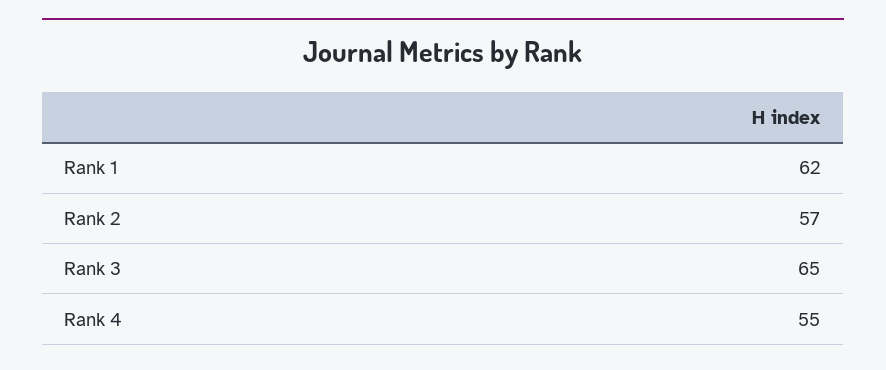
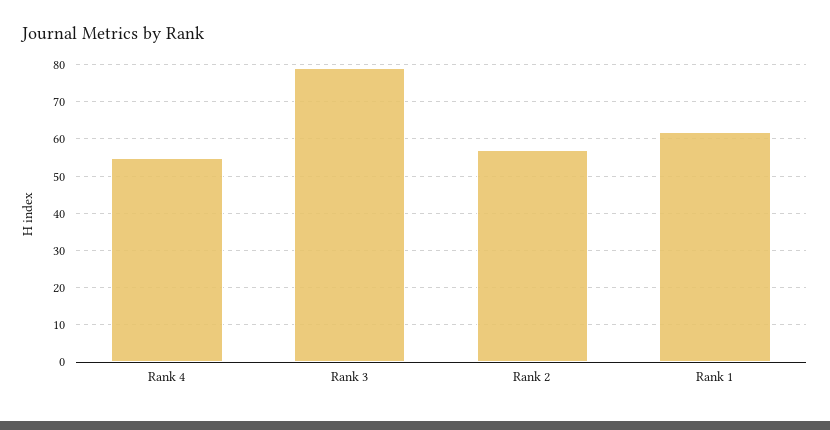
Rank 3: 65 -> 80

